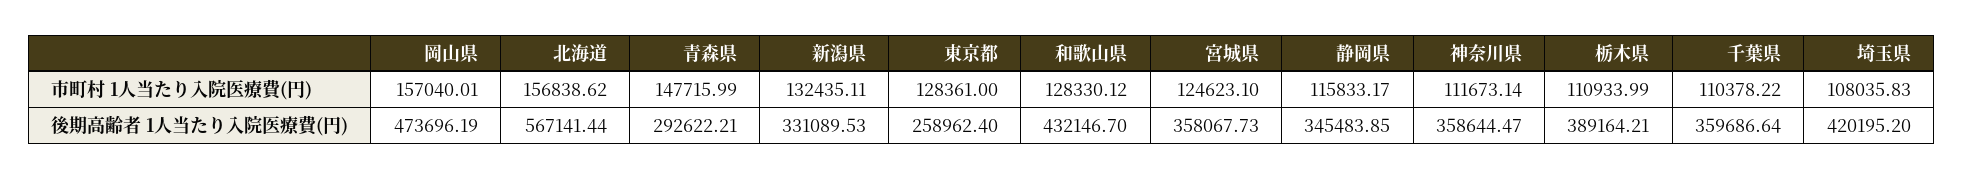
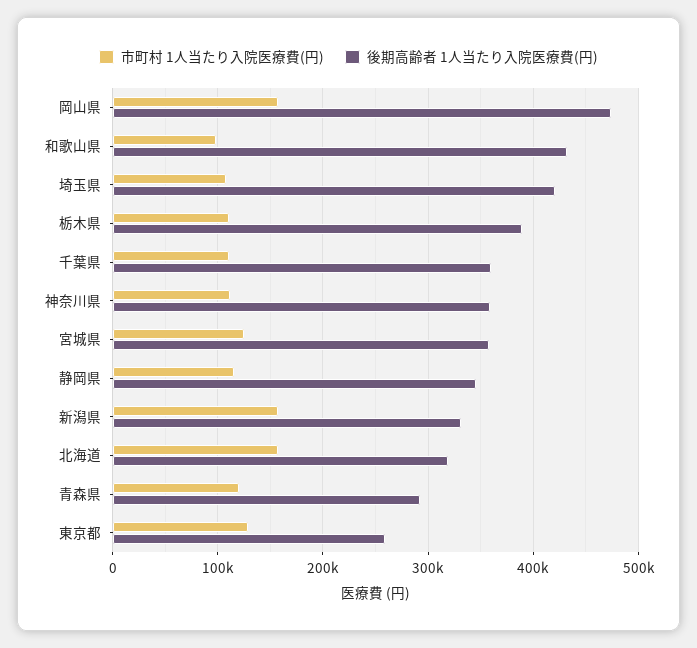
市町村 1人当たり入院医療費(円), 青森県: 147715.99 -> 120000
市町村 1人当たり入院医療費(円), 新潟県: 132435.11 -> 160000
市町村 1人当たり入院医療費(円), 和歌山県: 128330.12 -> 100000
後期高齢者 1人当たり入院医療費(円), 北海道: 567141.44 -> 320000

